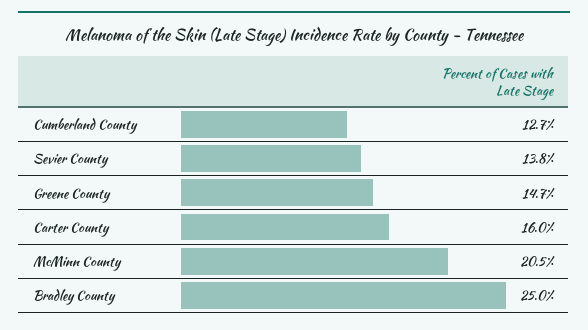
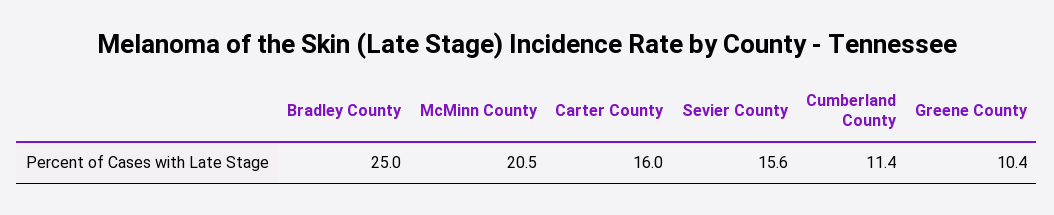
Cumberland County: 12.7 -> 11.4
Sevier County: 13.8 -> 15.6
Greene County: 14.7 -> 10.4

